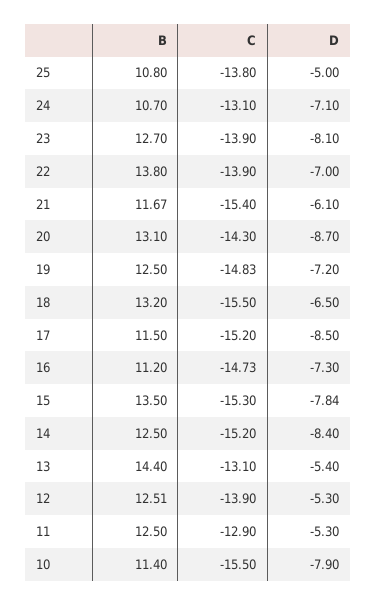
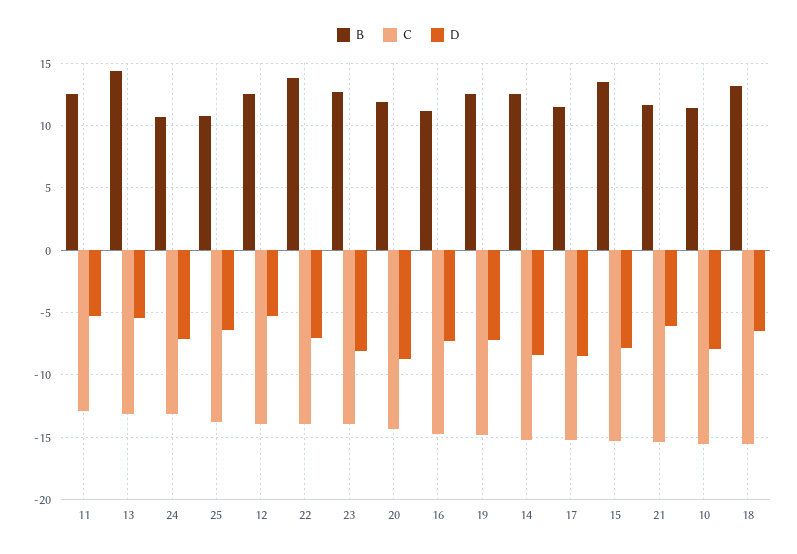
D, 25: -5 -> -6.5
B, 20: 13.1 -> 12

